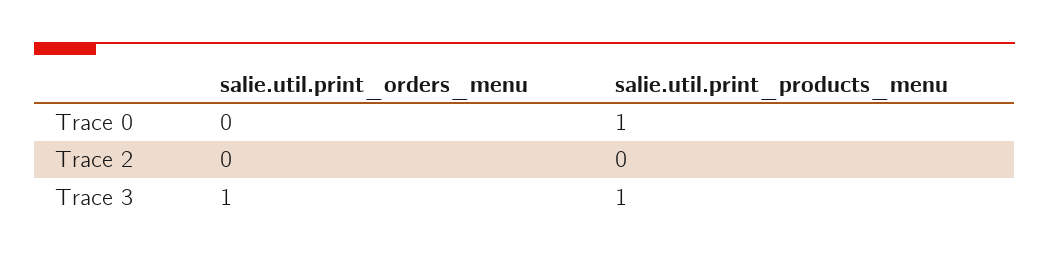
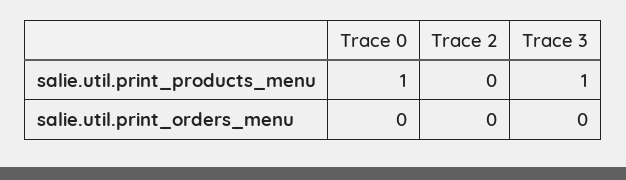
salie.util.print_orders_menu, Trace 3: 1 -> 0

